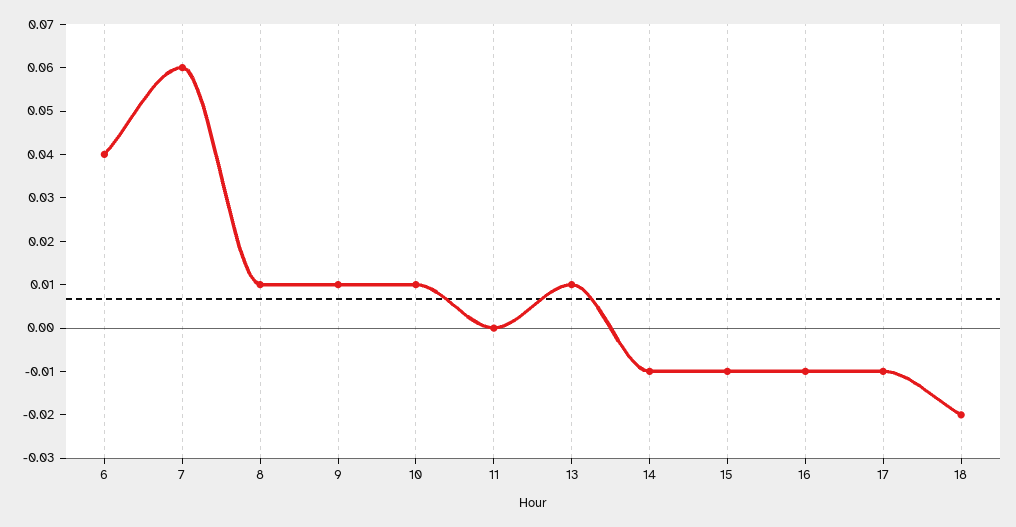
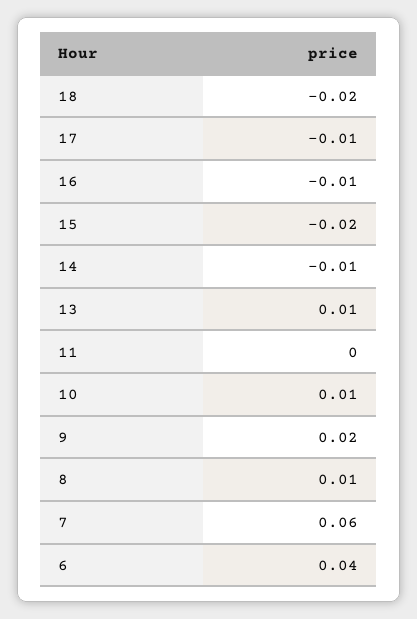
9: 0.01 -> 0.02
15: -0.01 -> -0.02

